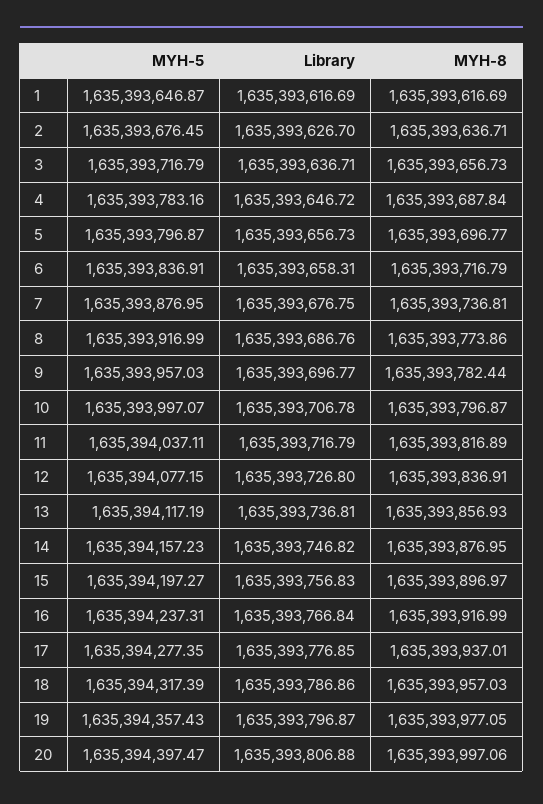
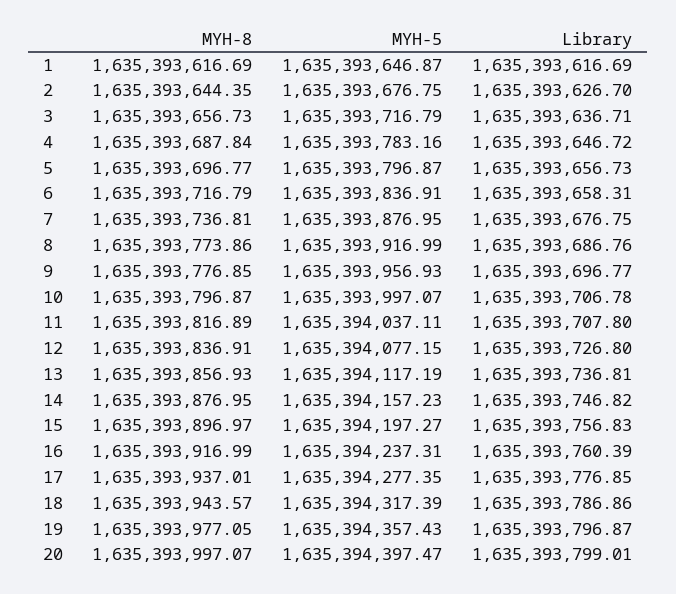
MYH-5, 2: 1635393676.45 -> 1635393676.75
MYH-8, 2: 1635393636.71 -> 1635393644.35
MYH-5, 9: 1635393957.03 -> 1635393956.93
MYH-8, 9: 1635393782.44 -> 1635393776.85
Library, 11: 1635393716.79 -> 1635393707.8
Library, 16: 1635393766.84 -> 1635393760.39
MYH-8, 18: 1635393957.03 -> 1635393943.57
Library, 20: 1635393806.88 -> 1635393799.01
MYH-8, 20: 1635393997.06 -> 1635393997.07

